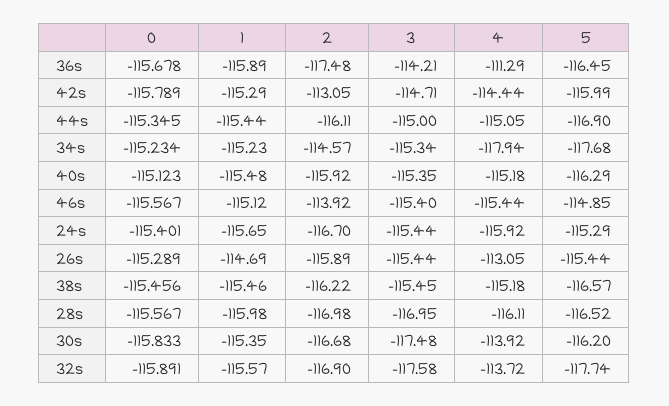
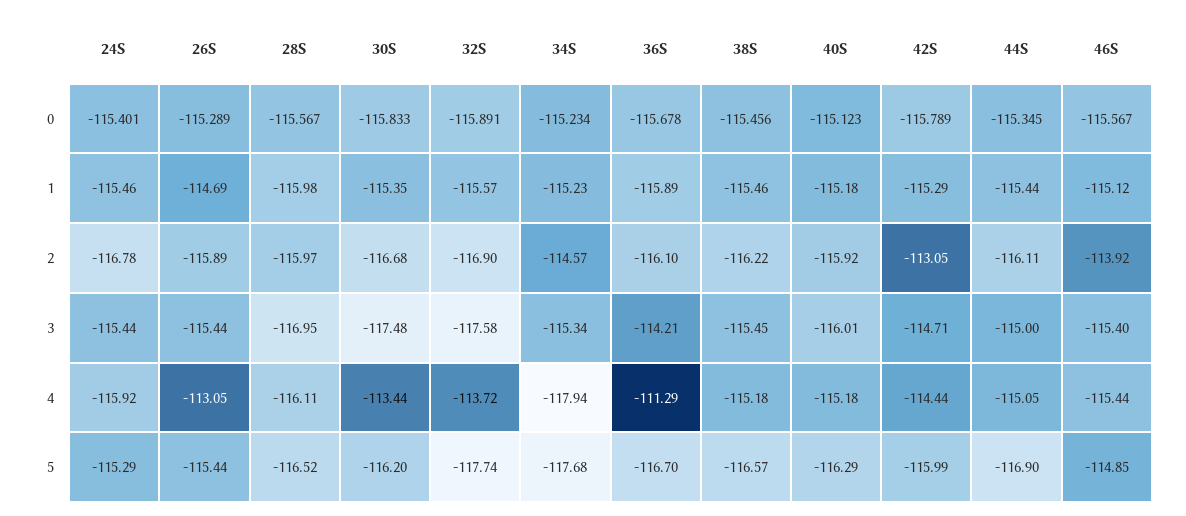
2, 36s: -117.48 -> -116.1
5, 36s: -116.45 -> -116.7
1, 40s: -115.48 -> -115.18
3, 40s: -115.35 -> -116.01
1, 24s: -115.65 -> -115.46
2, 24s: -116.7 -> -116.78
2, 28s: -116.98 -> -115.97
4, 30s: -113.92 -> -113.44

